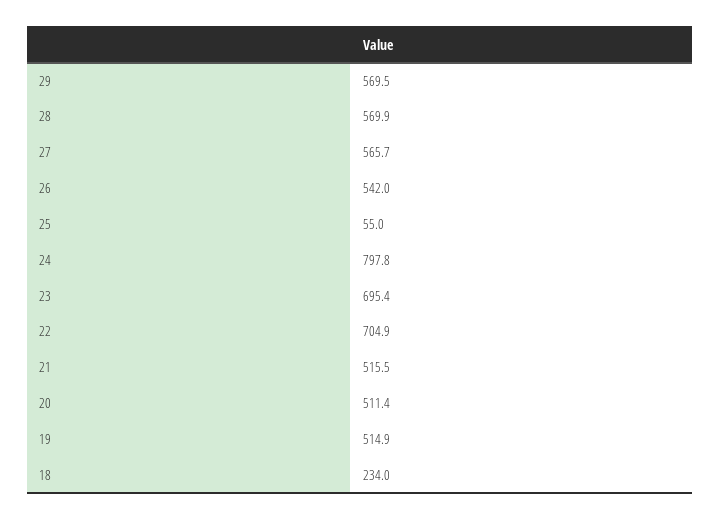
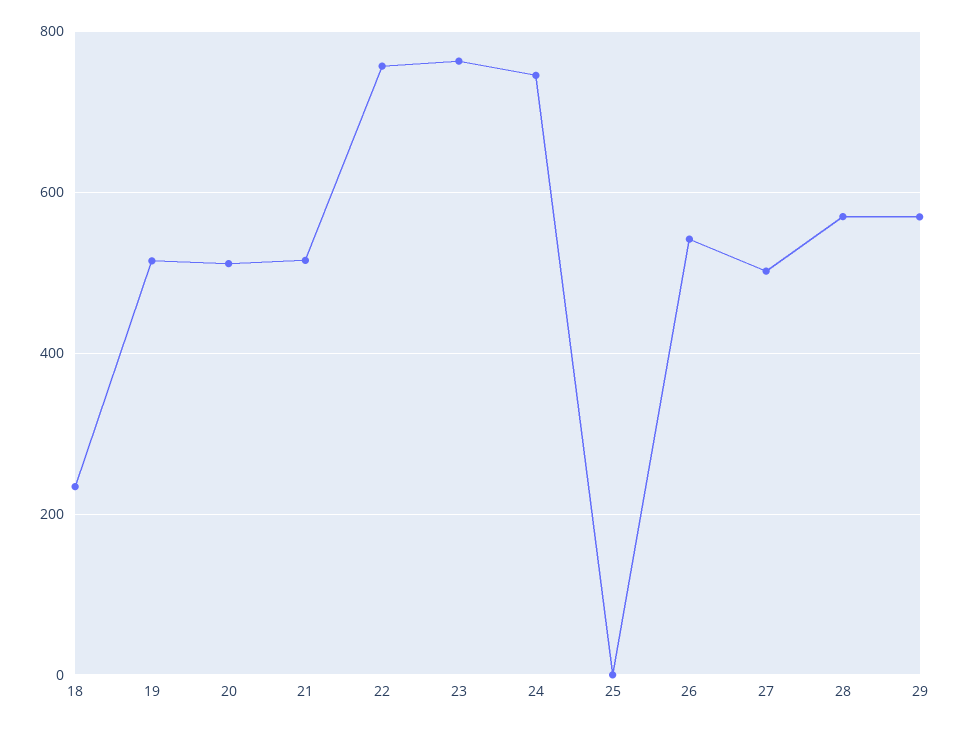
27: 565.7 -> 500
25: 55 -> 0
24: 797.8 -> 740
23: 695.4 -> 760
22: 704.9 -> 760

